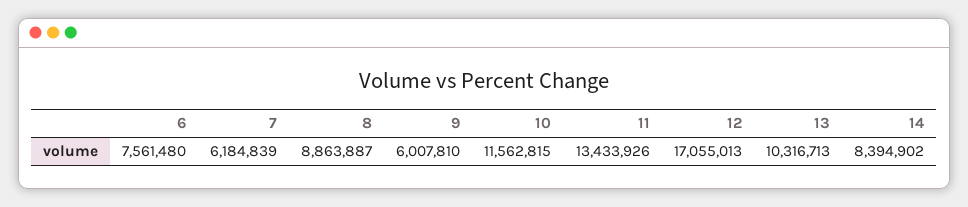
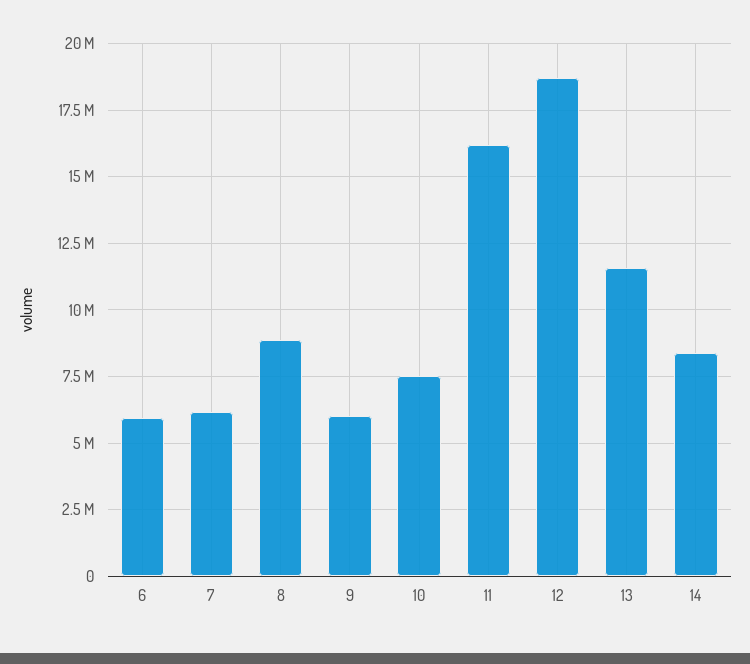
6: 7561480 -> 6000000
10: 11562815 -> 7500000
11: 13433926 -> 16250000
12: 17055013 -> 18750000
13: 10316713 -> 11500000

